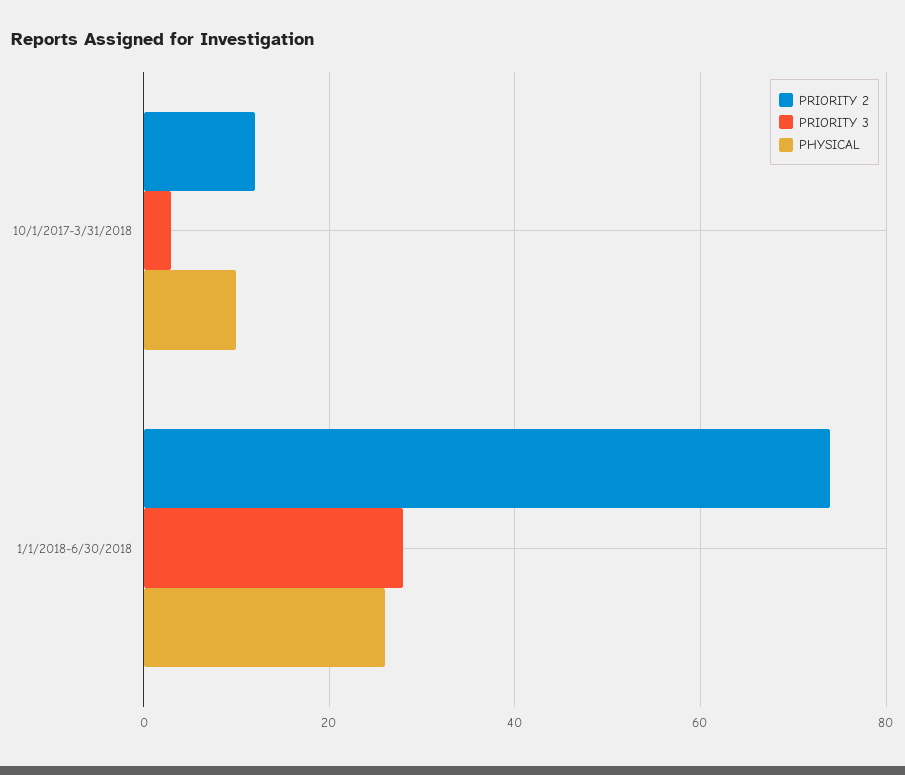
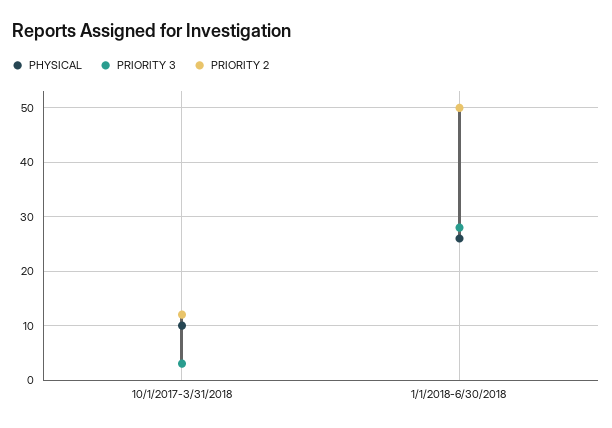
PRIORITY 2, 1/1/2018-6/30/2018: 75 -> 50

